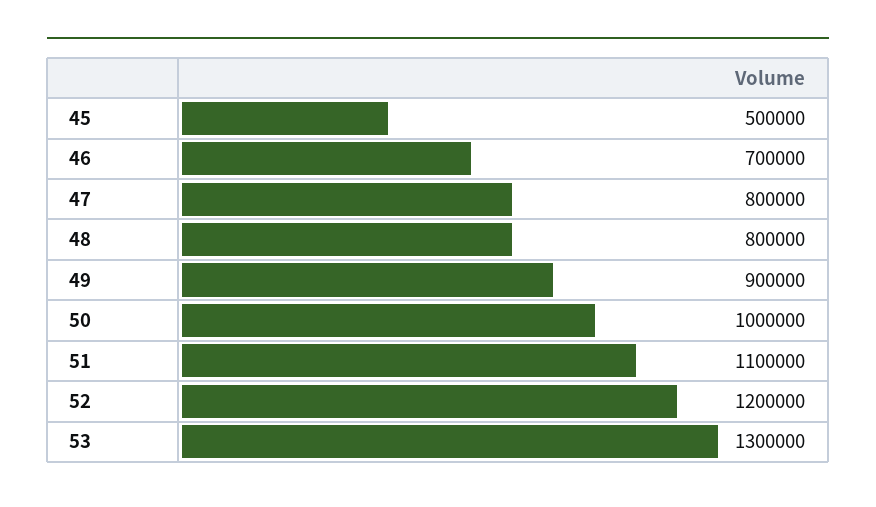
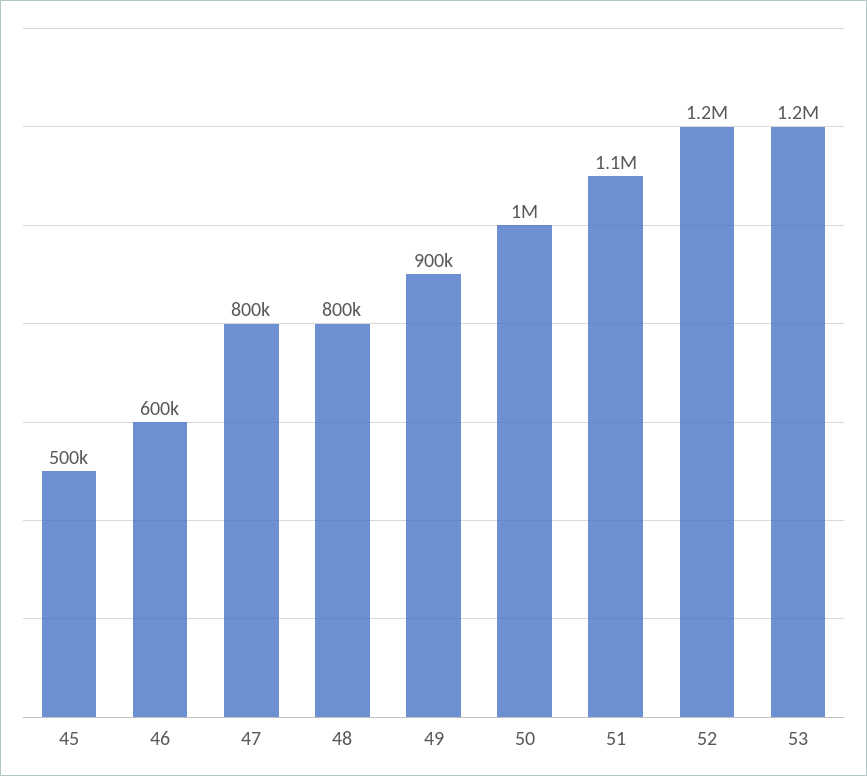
46: 700000 -> 600000
53: 1300000 -> 1200000

